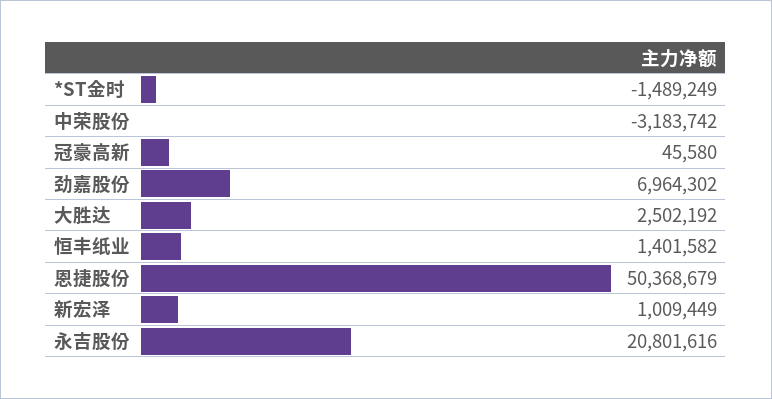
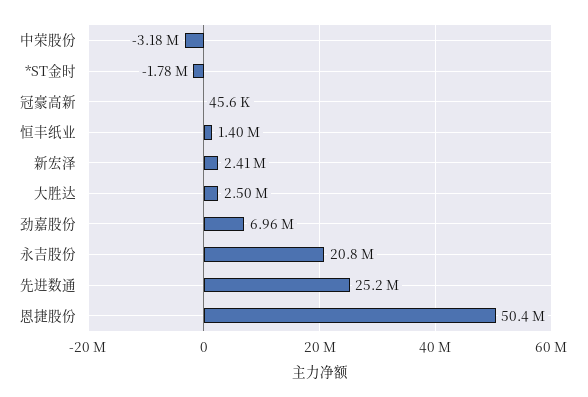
*ST金时: -1489249 -> -1780000
新宏泽: 1009449 -> 2410000
先进数通: none -> 25200000

